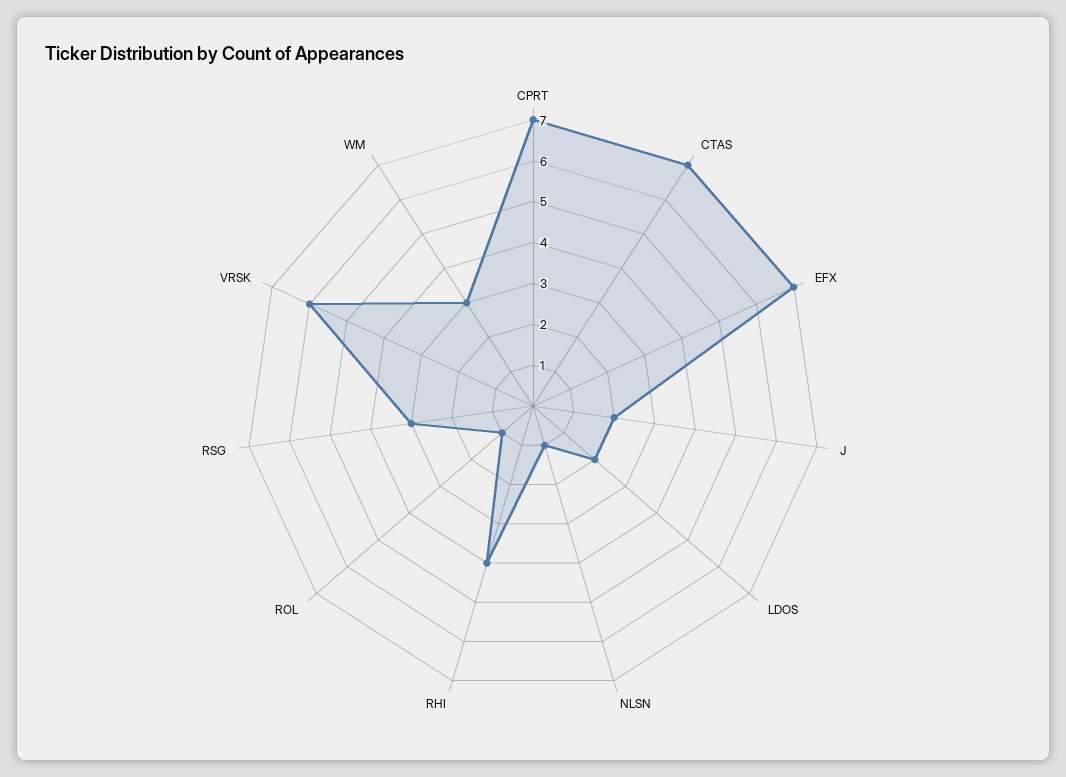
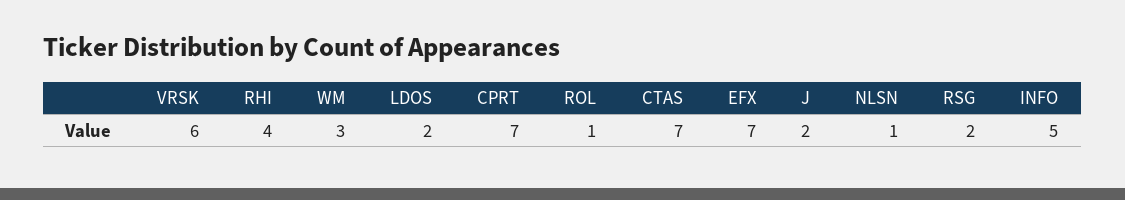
RSG: 3 -> 2
INFO: none -> 5

